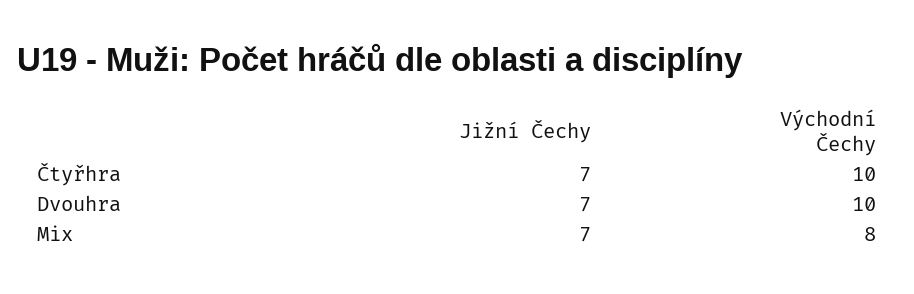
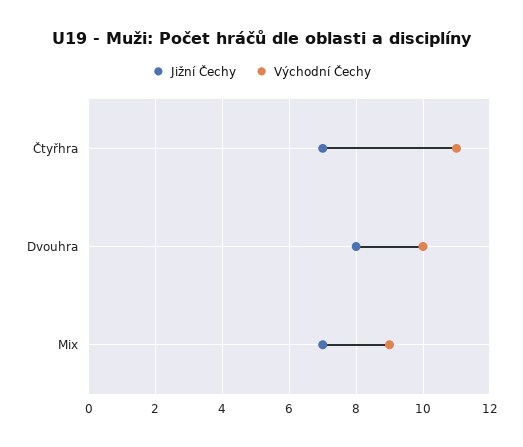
Východní Čechy, Čtyřhra: 10 -> 11
Jižní Čechy, Dvouhra: 7 -> 8
Východní Čechy, Mix: 8 -> 9

